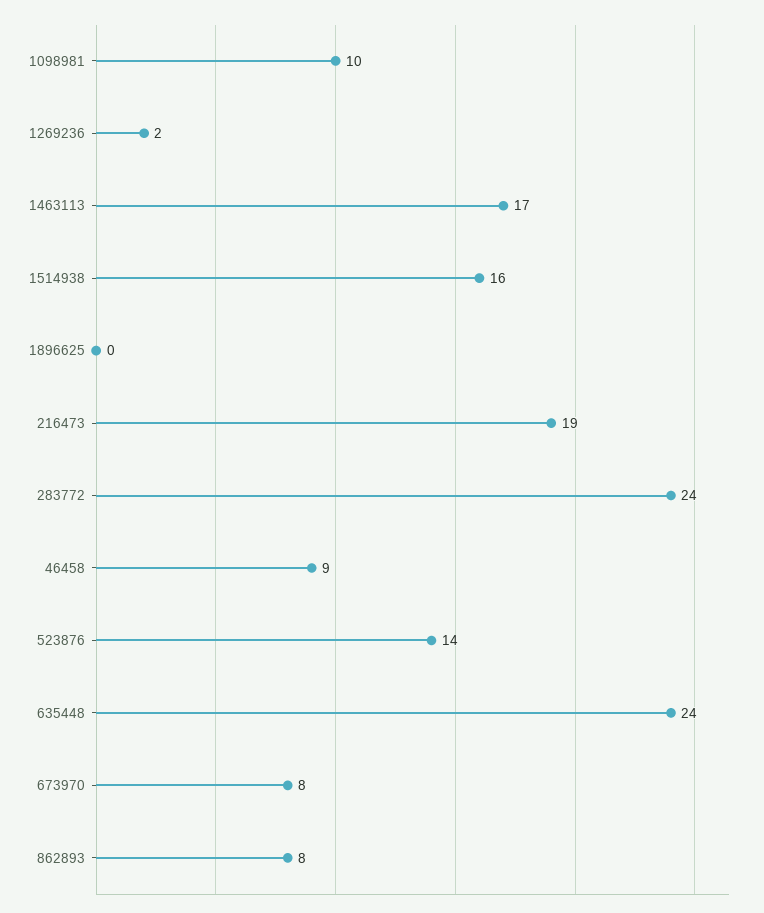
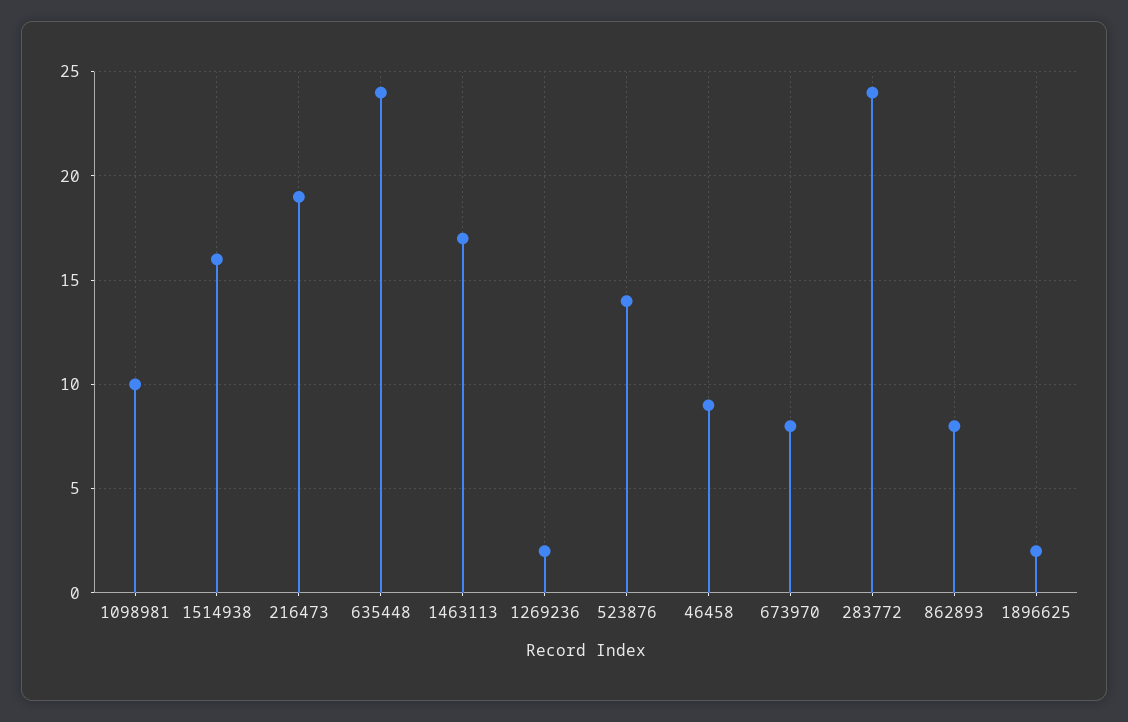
1896625: 0 -> 2

